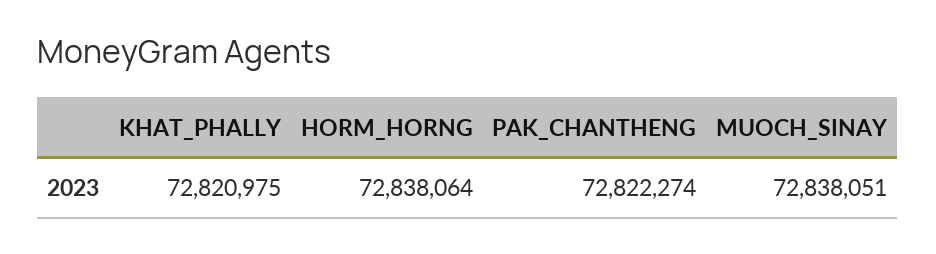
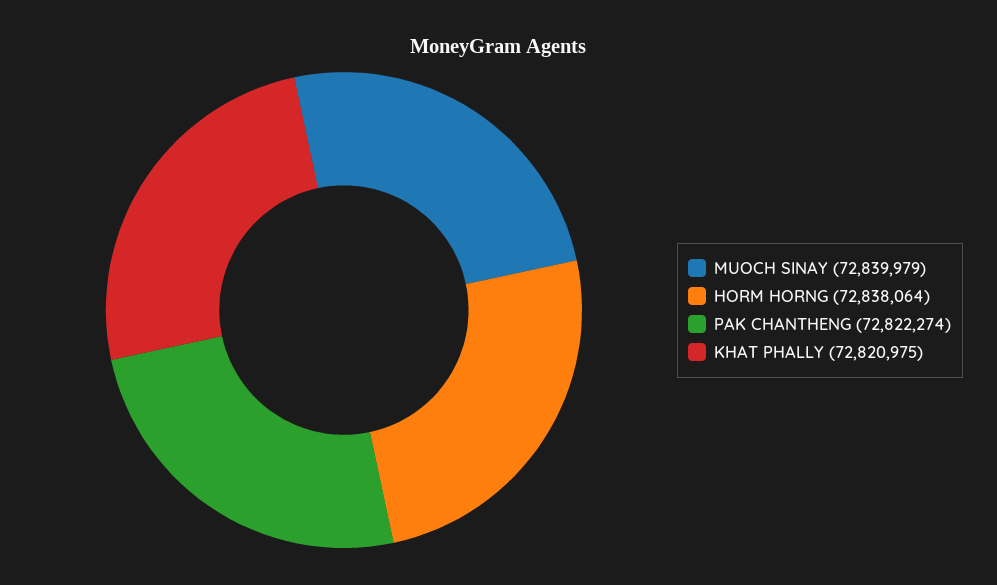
MUOCH_SINAY: 72838051 -> 72839979

